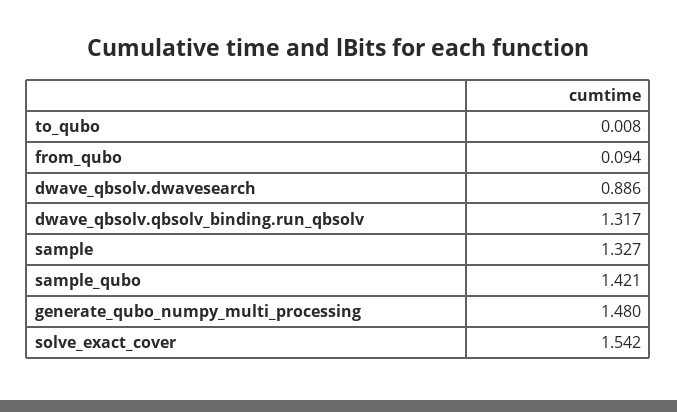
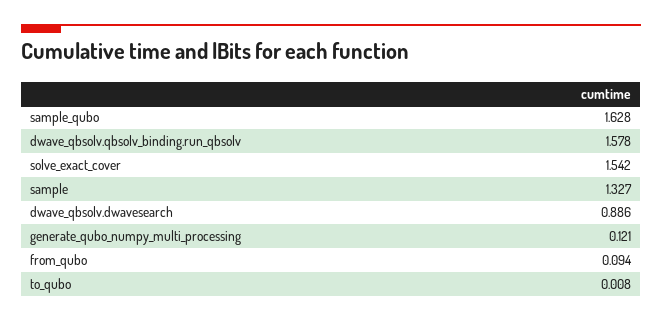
dwave_qbsolv.qbsolv_binding.run_qbsolv: 1.317 -> 1.578
sample_qubo: 1.421 -> 1.628
generate_qubo_numpy_multi_processing: 1.48 -> 0.121

